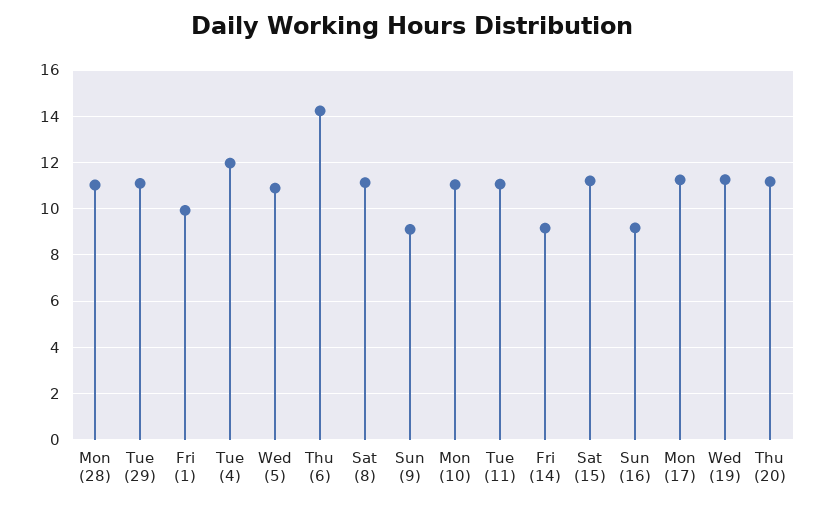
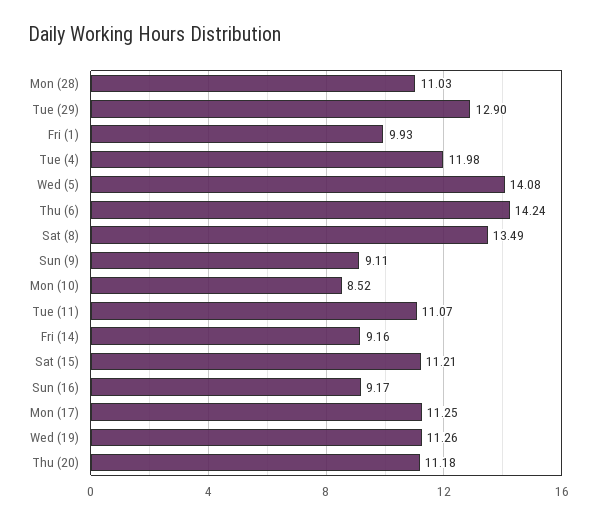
Tue (29): 11 -> 12.9
Wed (5): 11 -> 14.08
Sat (8): 11 -> 13.49
Mon (10): 11 -> 8.52

